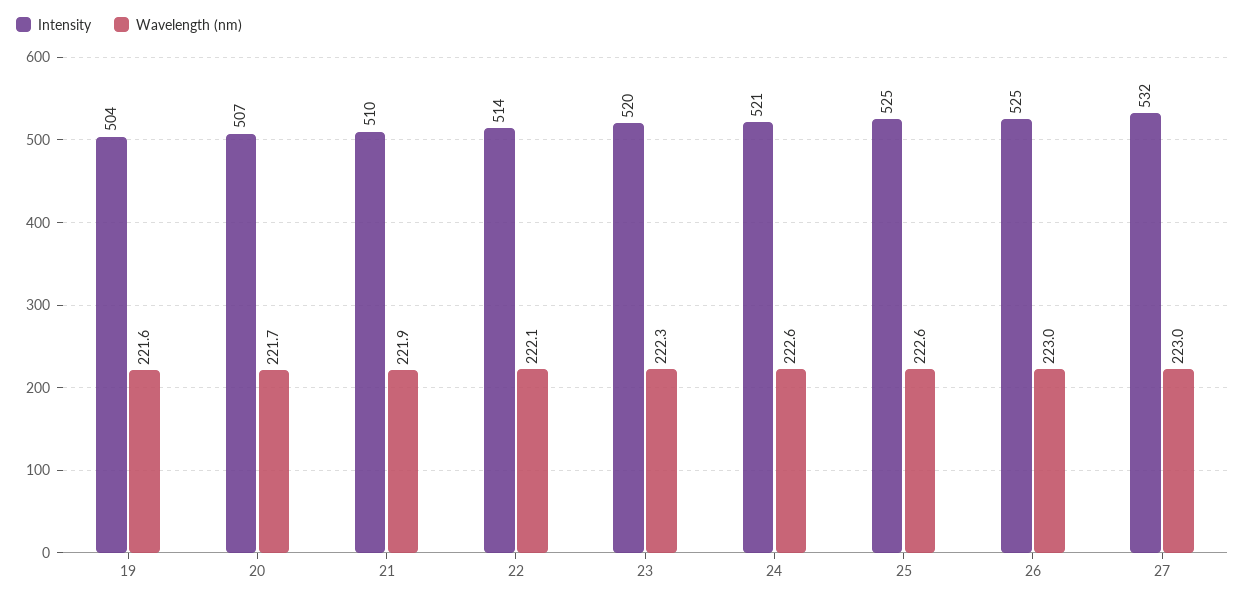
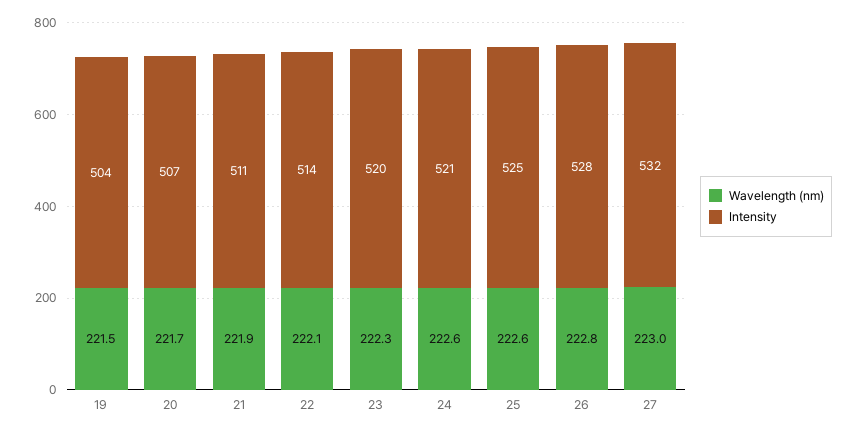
Wavelength (nm), 19: 221.6 -> 221.5
Intensity, 21: 510 -> 511
Intensity, 26: 525 -> 528
Wavelength (nm), 26: 223 -> 222.8

